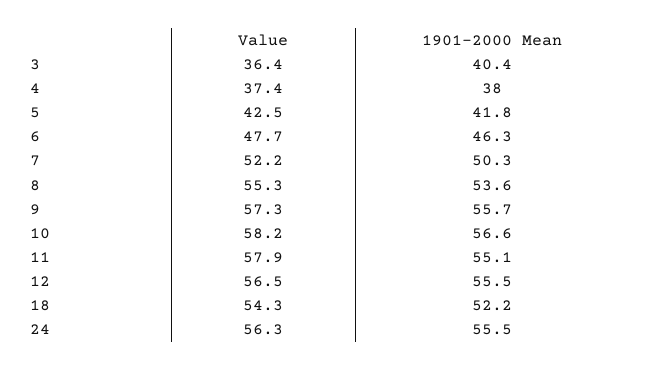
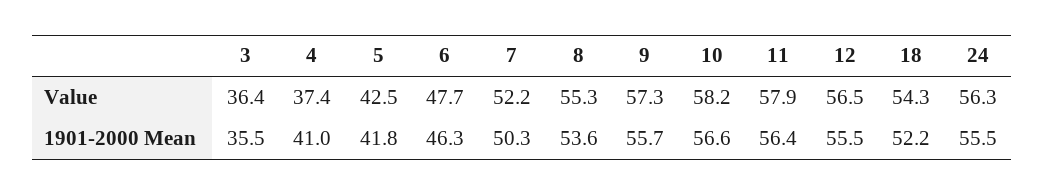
1901-2000 Mean, 3: 40.4 -> 35.5
1901-2000 Mean, 4: 38 -> 41
1901-2000 Mean, 11: 55.1 -> 56.4

